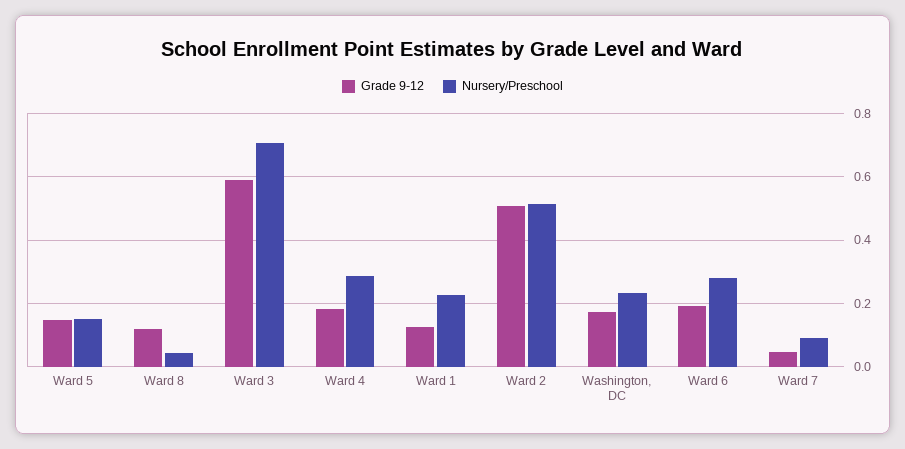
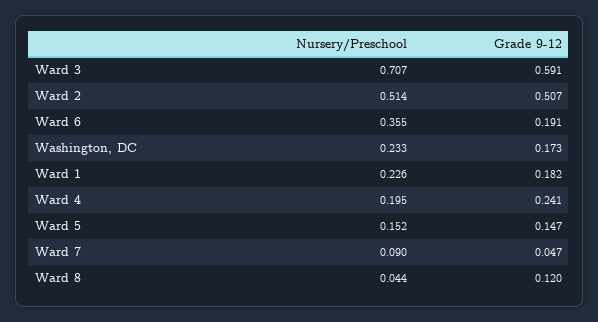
Grade 9-12, Ward 4: 0.18 -> 0.241
Nursery/Preschool, Ward 4: 0.28 -> 0.195
Grade 9-12, Ward 1: 0.12 -> 0.182
Nursery/Preschool, Ward 6: 0.28 -> 0.355

